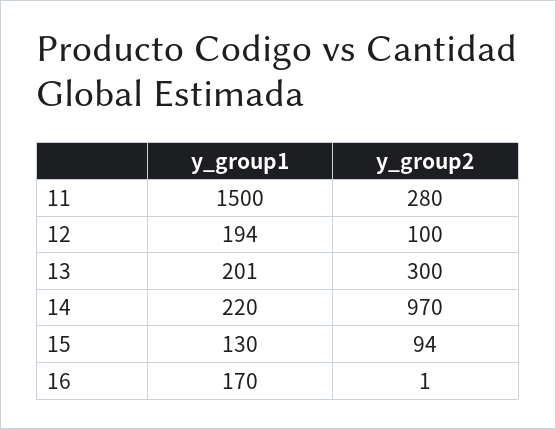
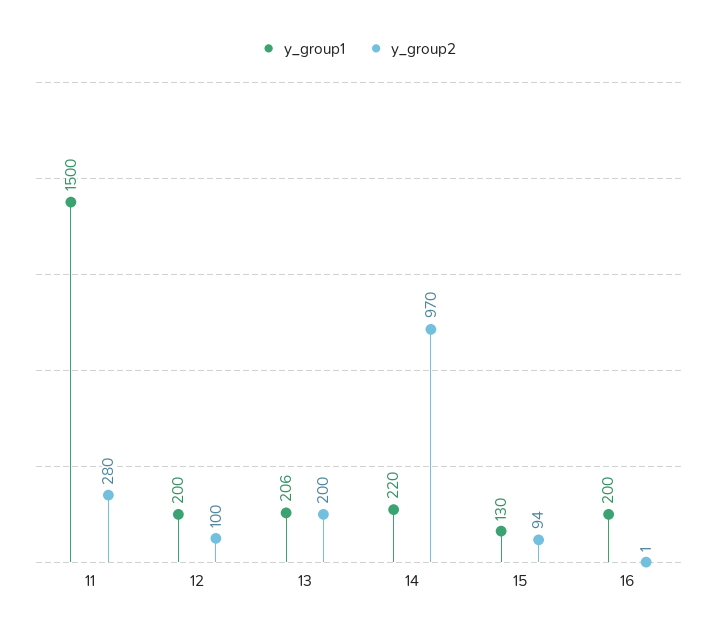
y_group1, 12: 194 -> 200
y_group1, 13: 201 -> 206
y_group2, 13: 300 -> 200
y_group1, 16: 170 -> 200

